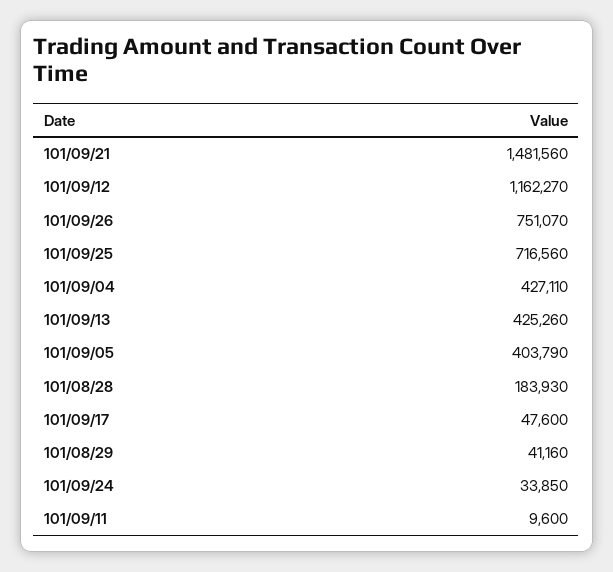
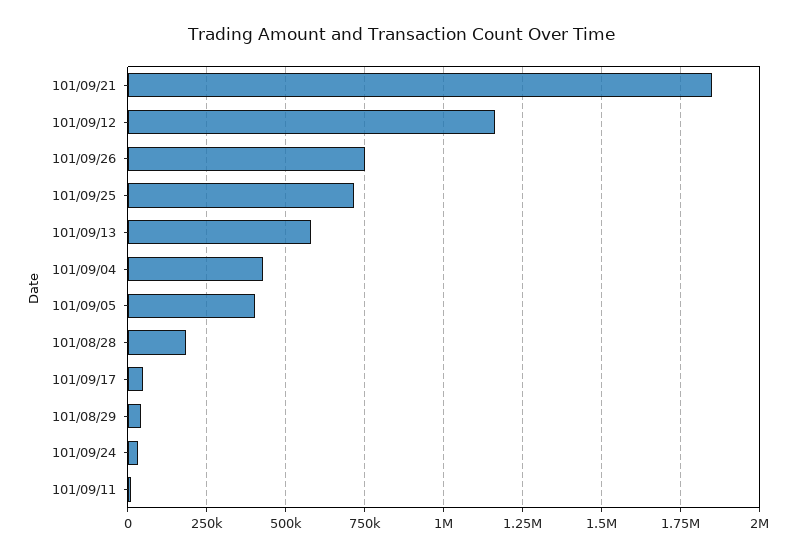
101/09/21: 1481560 -> 1850000
101/09/13: 425260 -> 575000

